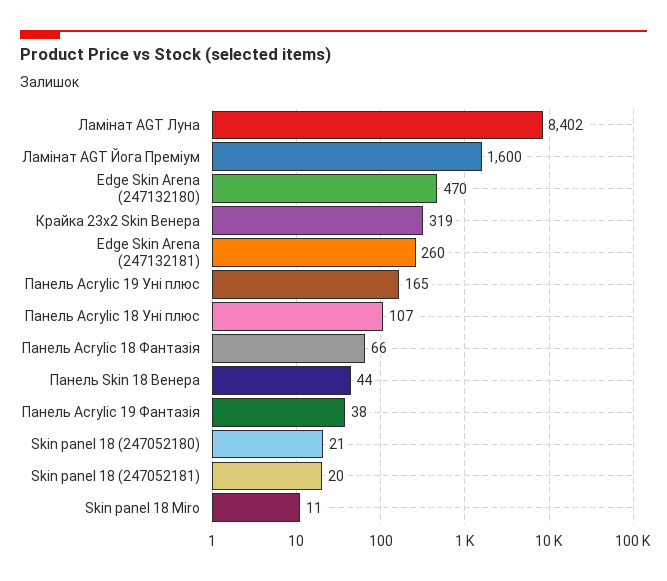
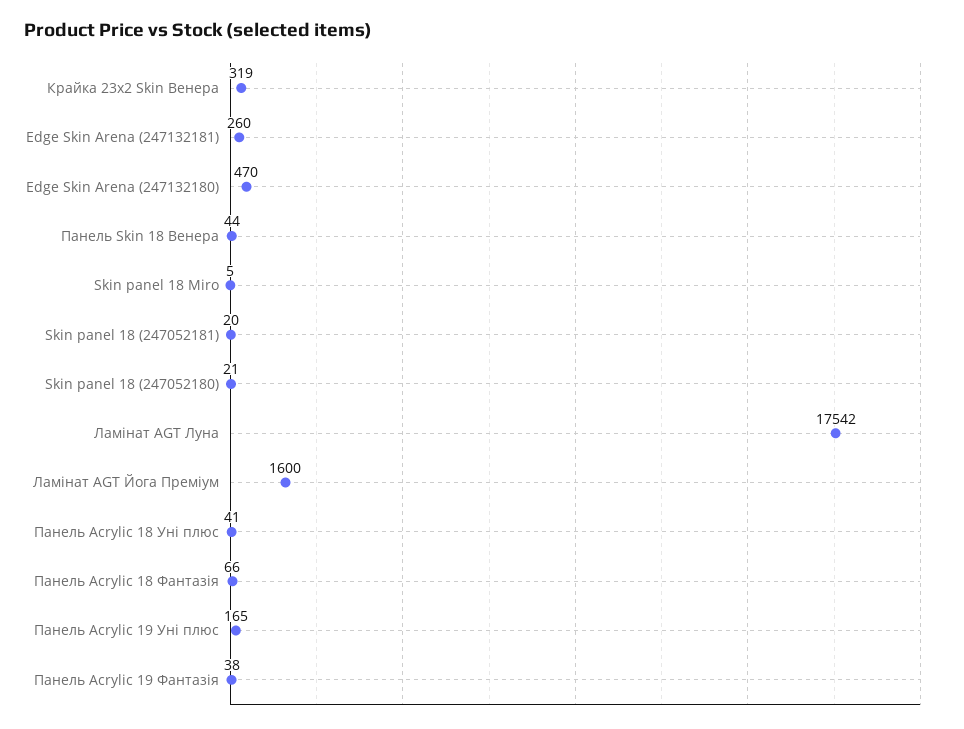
Ламінат AGT Луна: 8402 -> 17542
Панель Acrylic 18 Уні плюс: 107 -> 41
Skin panel 18 Miro: 11 -> 5

